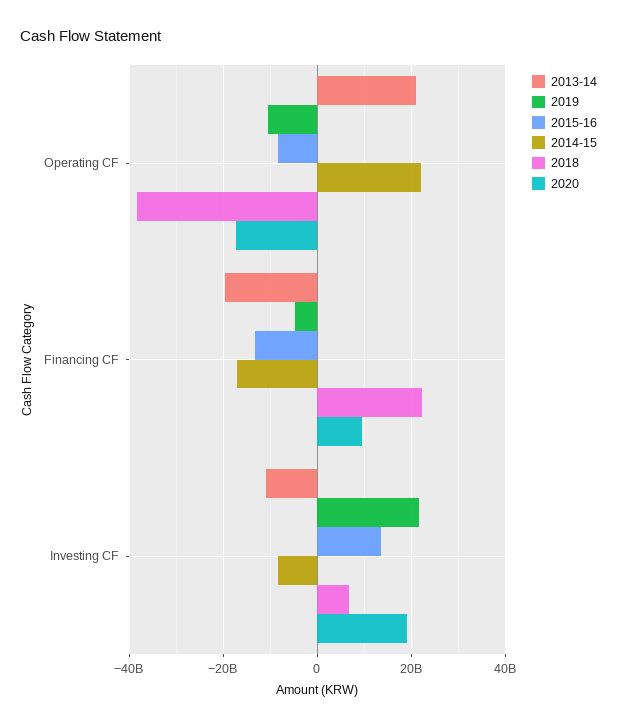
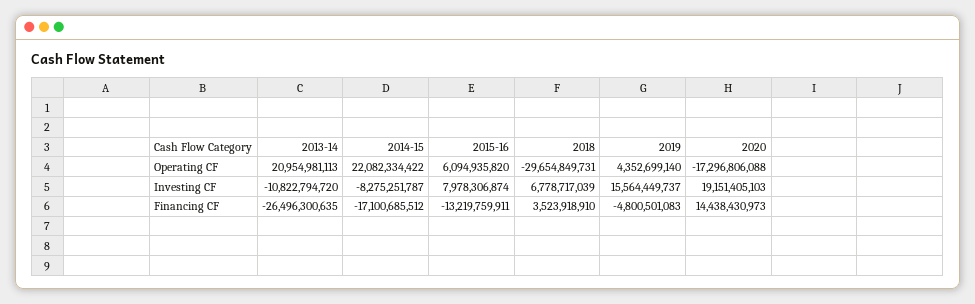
2019, Operating CF: -10000000000 -> 4352699140
2015-16, Operating CF: -8000000000 -> 6094935820
2018, Operating CF: -38000000000 -> -29654849731
2013-14, Financing CF: -20000000000 -> -26496300635
2018, Financing CF: 22000000000 -> 3523918910
2020, Financing CF: 10000000000 -> 14438430973
2019, Investing CF: 22000000000 -> 15564449737
2015-16, Investing CF: 14000000000 -> 7978306874

